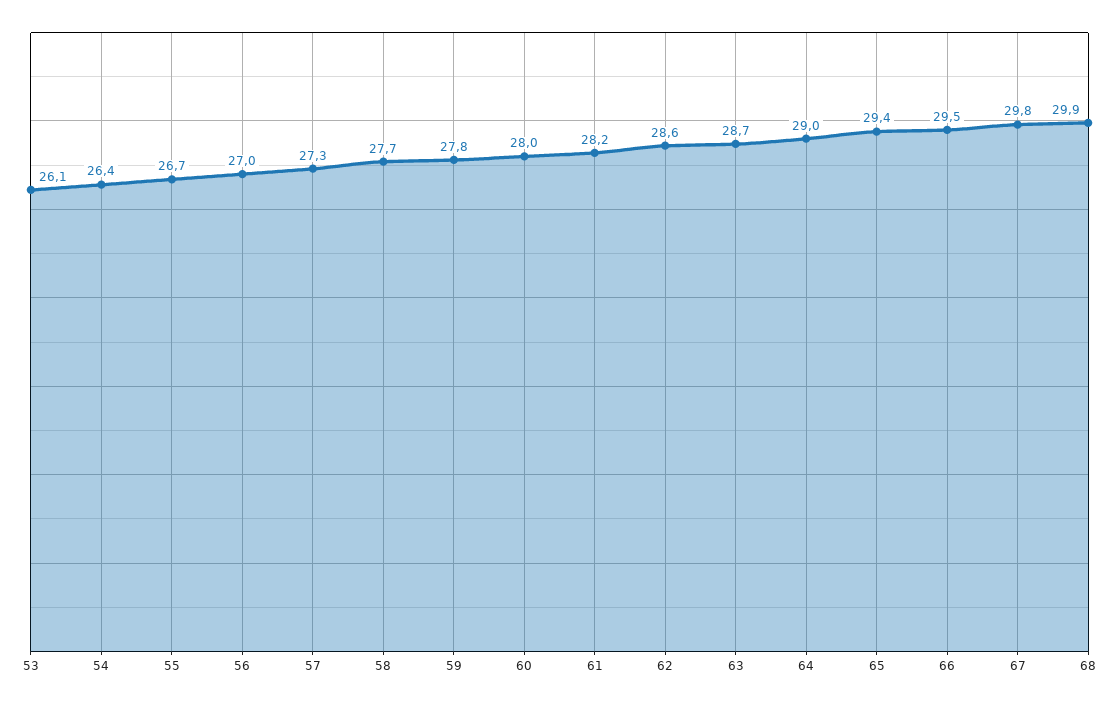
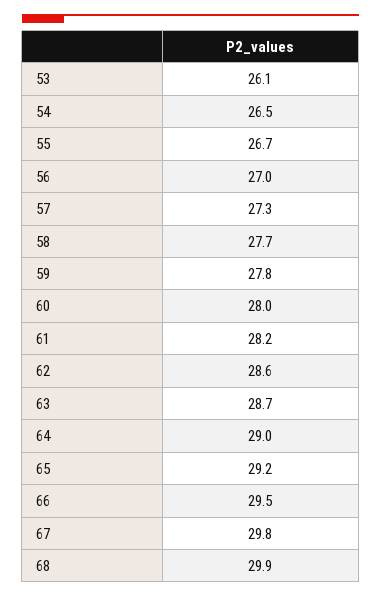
54: 26.4 -> 26.5
65: 29.4 -> 29.2

